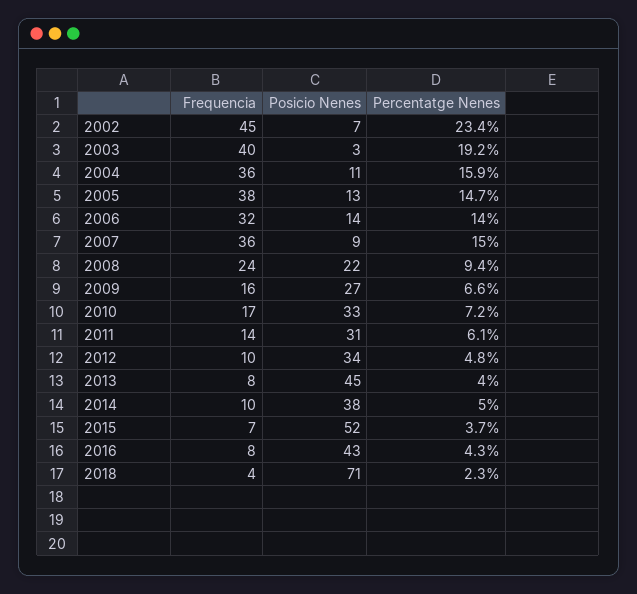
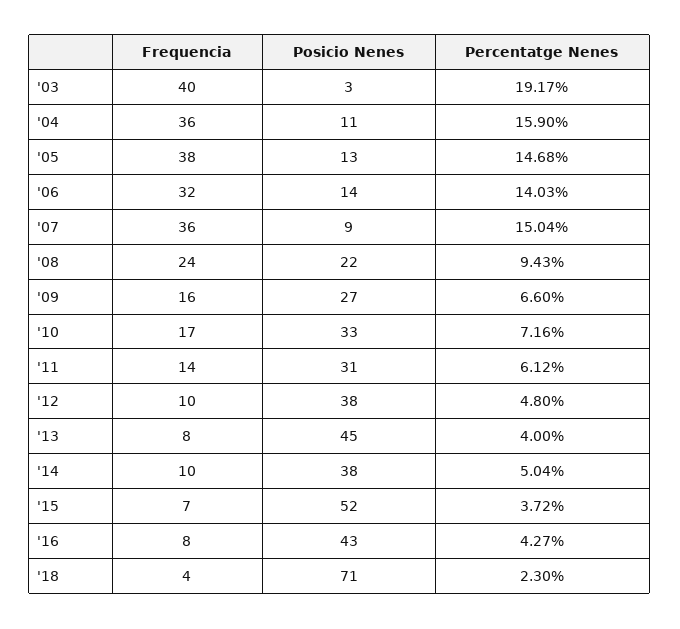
Frequencia, 2002: 45 -> none
Posicio Nenes, 2002: 7 -> none
Percentatge Nenes, 2002: 23.4 -> none
Posicio Nenes, 2012: 34 -> 38

